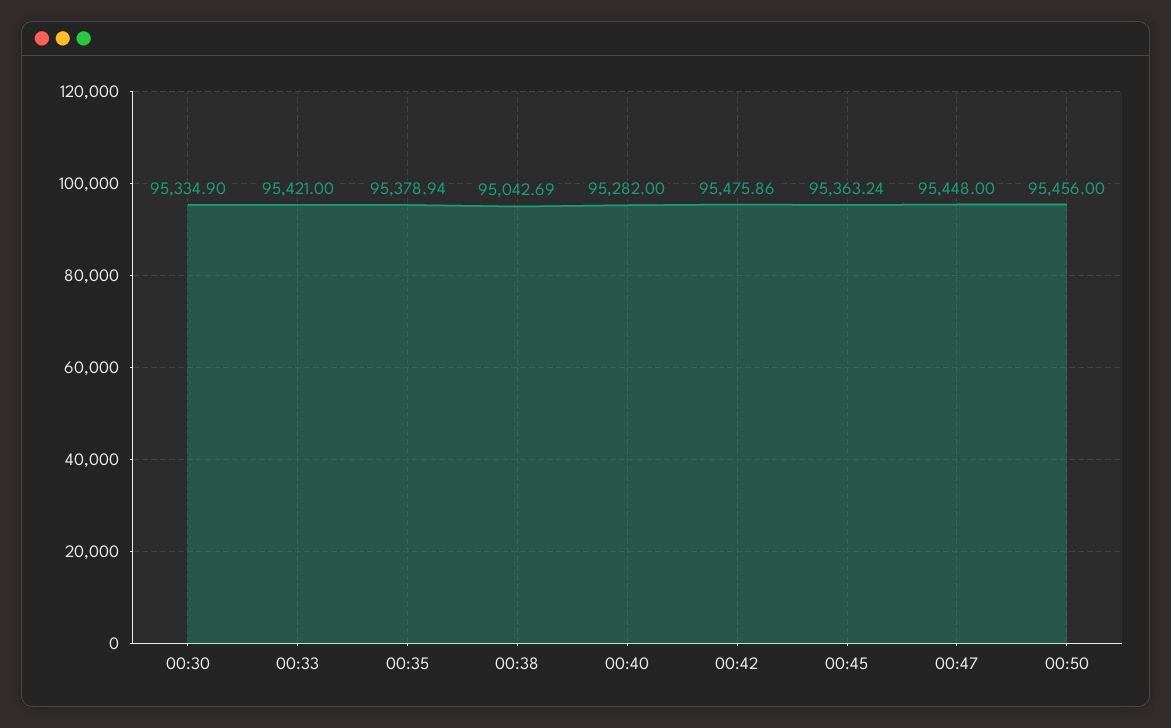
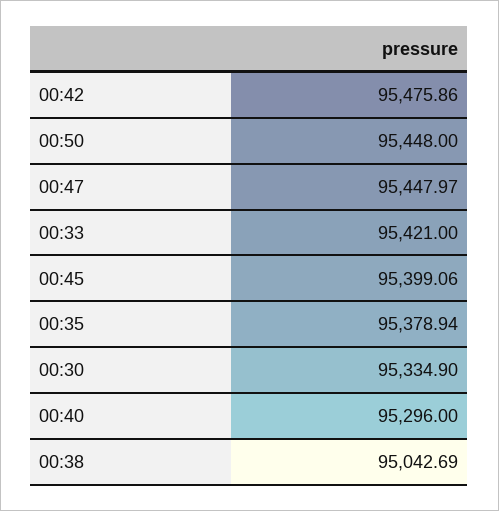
00:40: 95282 -> 95296
00:45: 95363.24 -> 95399.06
00:47: 95448 -> 95447.97
00:50: 95456 -> 95448

